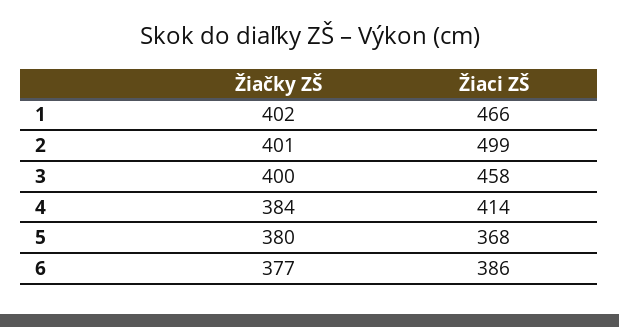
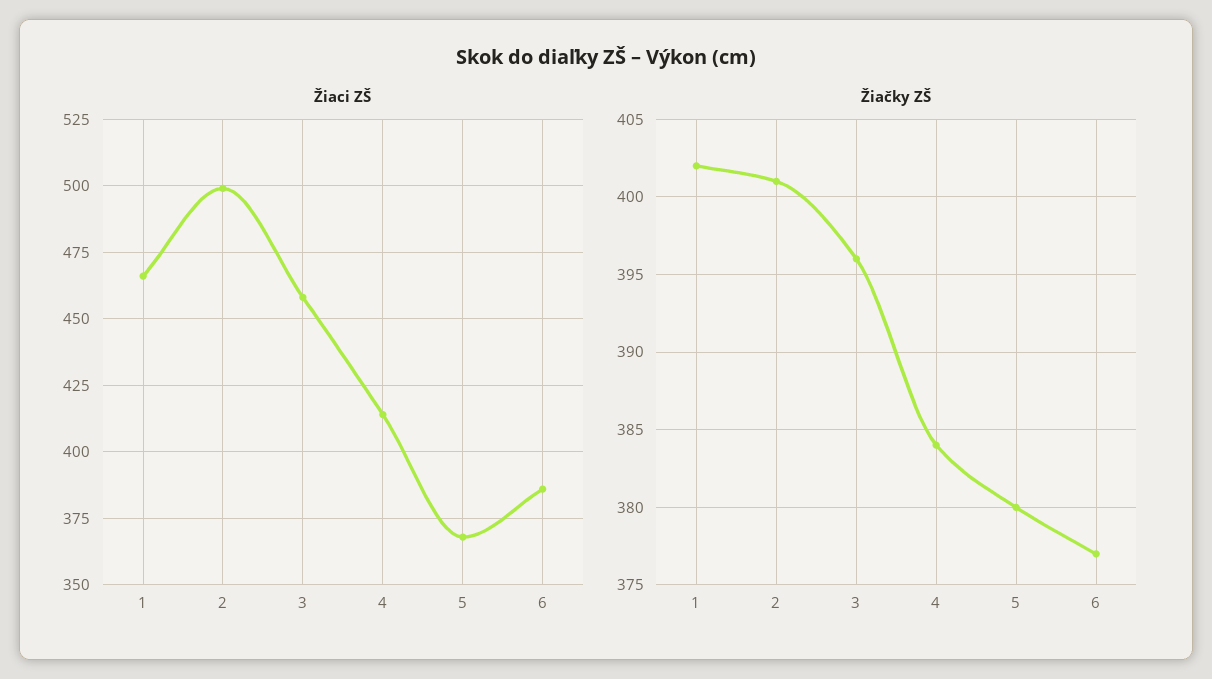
Žiačky ZŠ, 3: 400 -> 396

